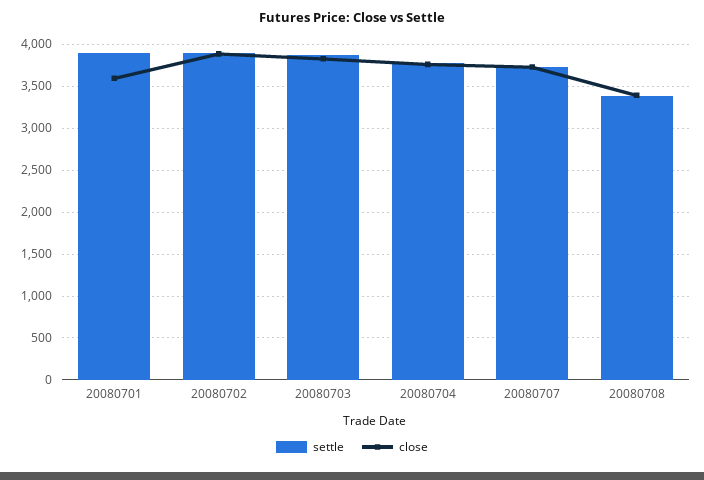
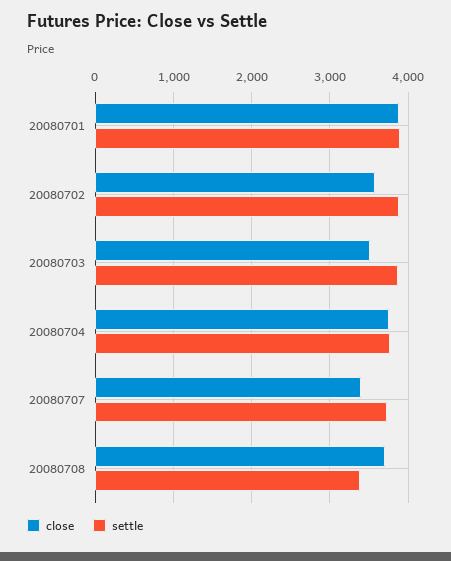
close, 20080701: 3600 -> 3900
close, 20080702: 3900 -> 3600
close, 20080703: 3800 -> 3500
close, 20080707: 3700 -> 3400
close, 20080708: 3400 -> 3700

